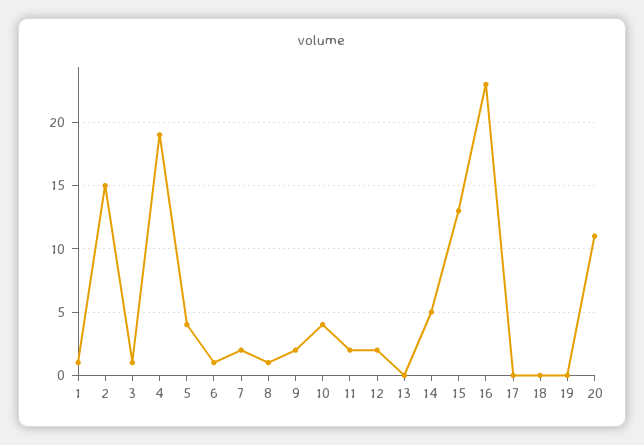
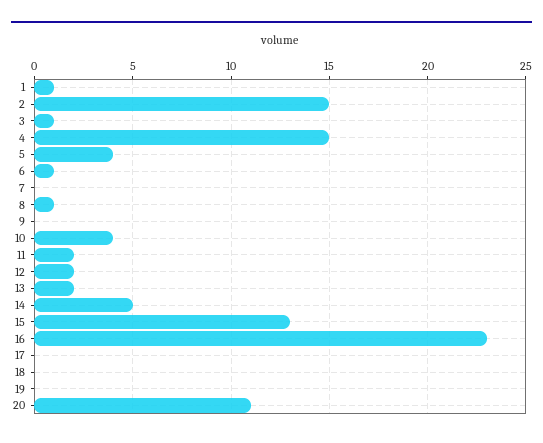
4: 19 -> 15
7: 2 -> 0
9: 2 -> 0
13: 0 -> 2

